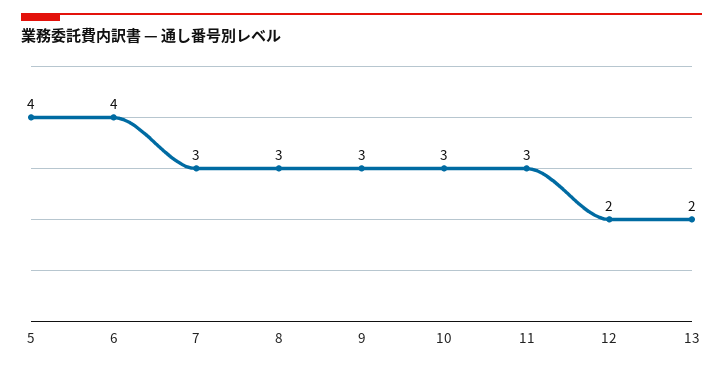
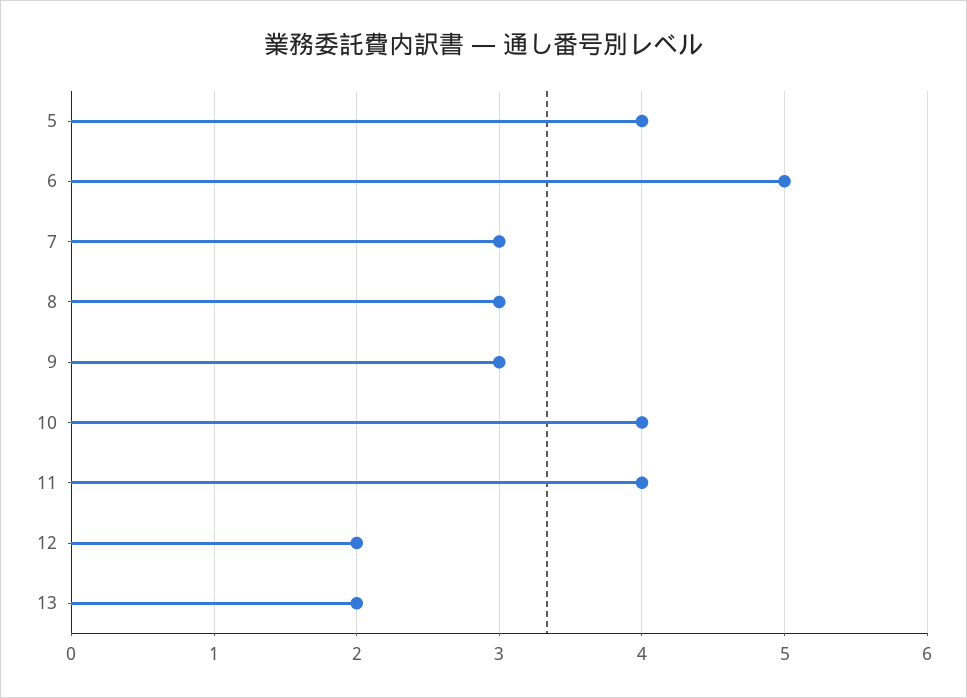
6: 4 -> 5
10: 3 -> 4
11: 3 -> 4

